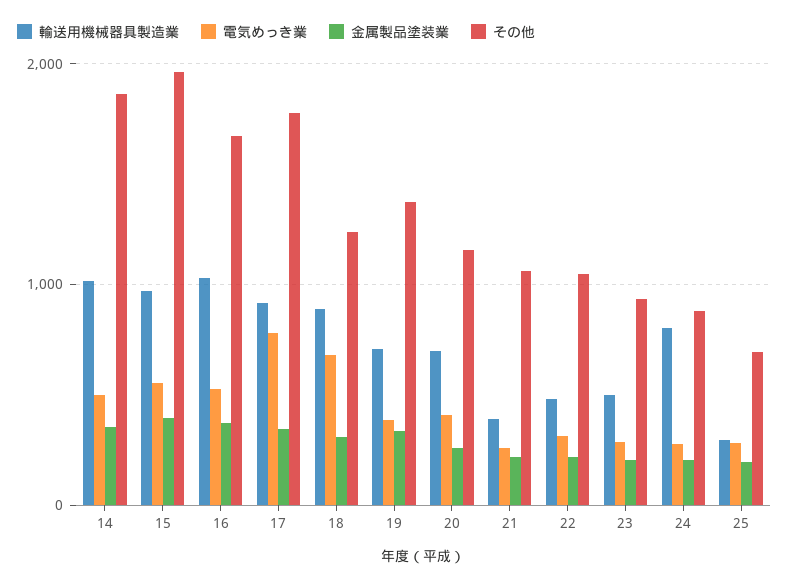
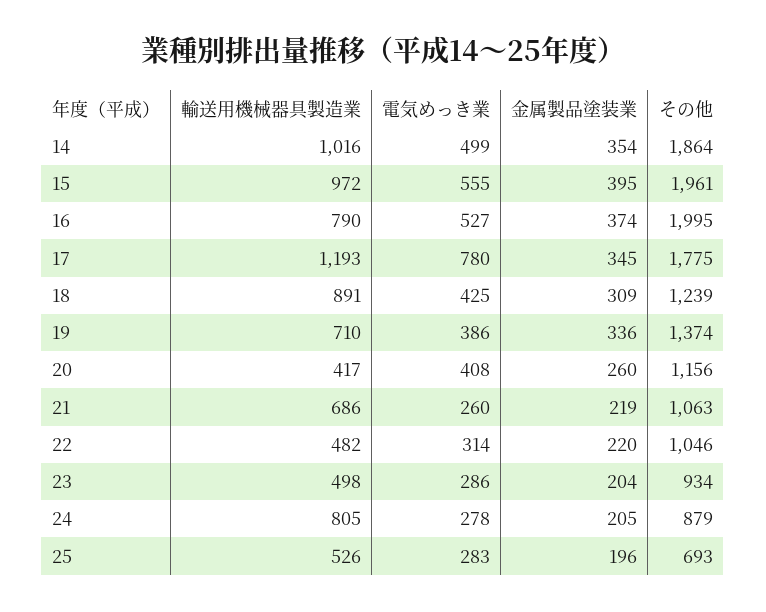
輸送用機械器具製造業, 16: 1000 -> 790
その他, 16: 1700 -> 1995
輸送用機械器具製造業, 17: 900 -> 1193
電気めっき業, 18: 700 -> 425
輸送用機械器具製造業, 20: 700 -> 417
輸送用機械器具製造業, 21: 400 -> 686
輸送用機械器具製造業, 25: 300 -> 526

